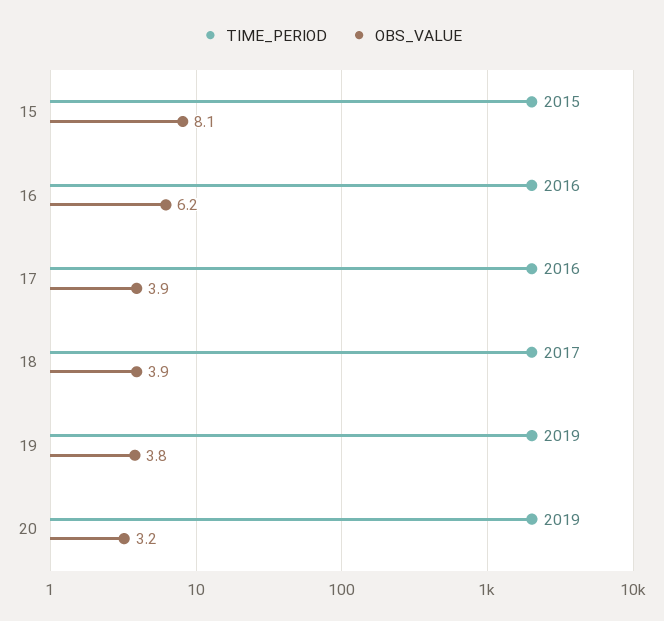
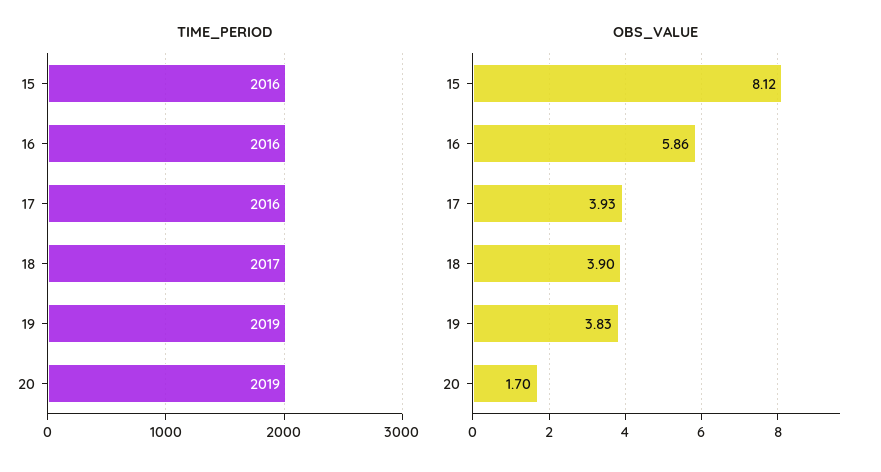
TIME_PERIOD, 15: 2015 -> 2016
OBS_VALUE, 16: 6.2 -> 5.86
OBS_VALUE, 20: 3.2 -> 1.7

